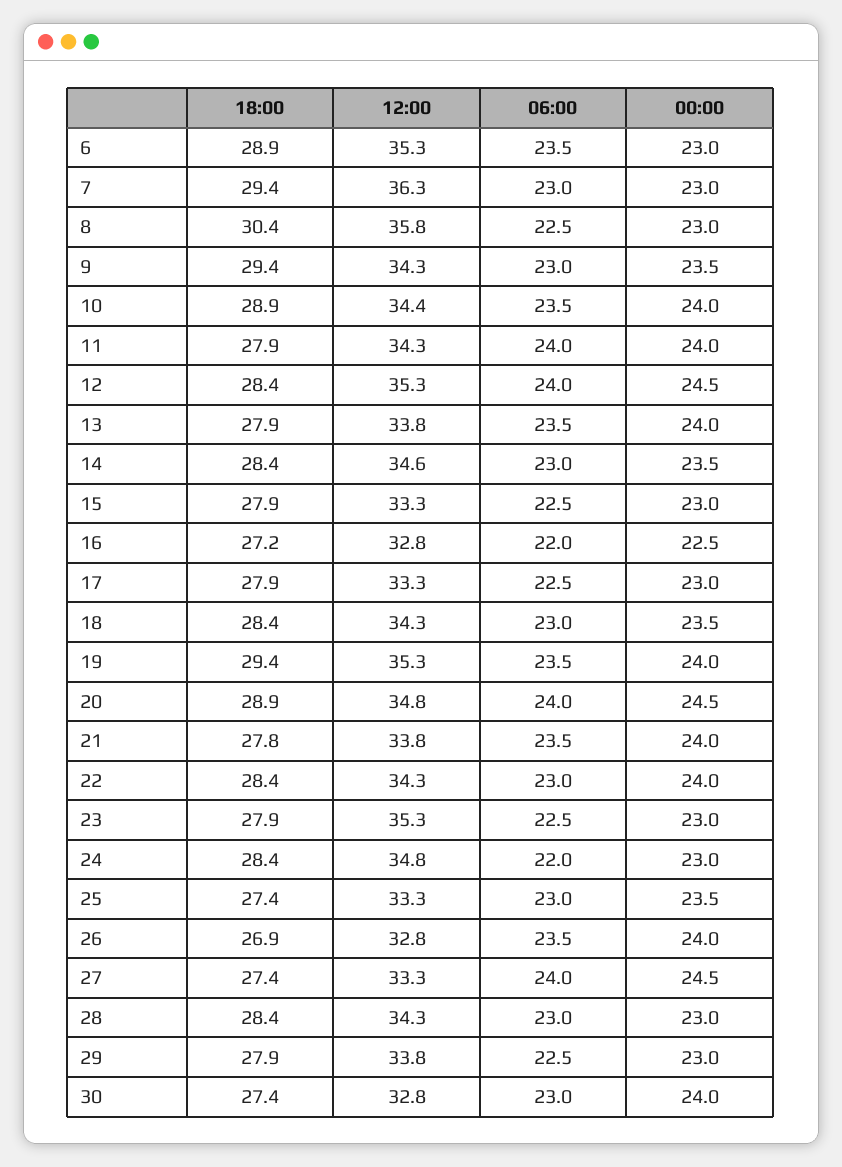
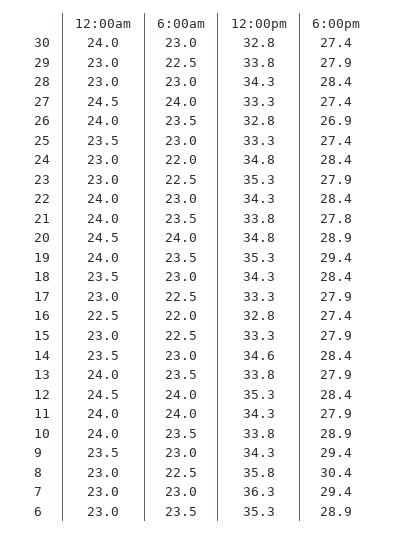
12:00, 10: 34.4 -> 33.8
18:00, 16: 27.2 -> 27.4

